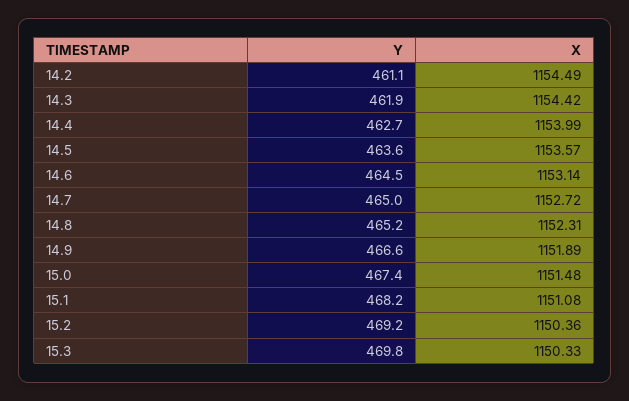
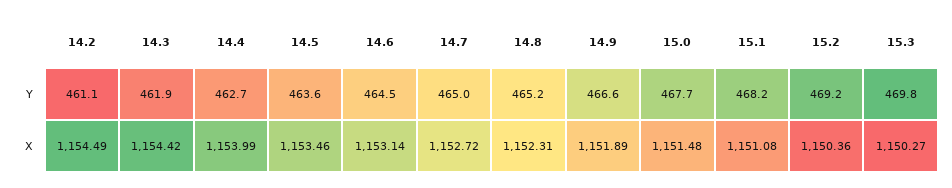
X, 14.5: 1153.57 -> 1153.46
Y, 15.0: 467.4 -> 467.7
X, 15.3: 1150.33 -> 1150.27

